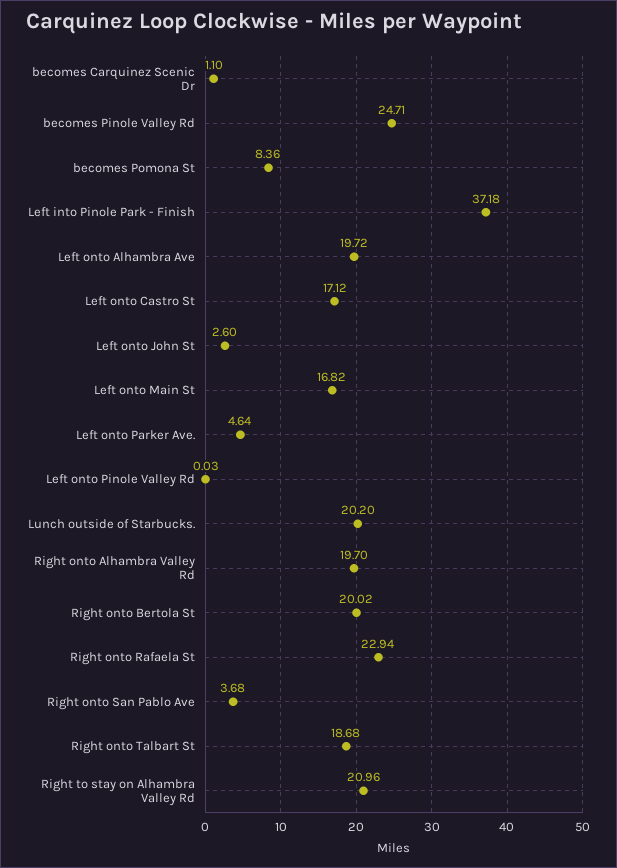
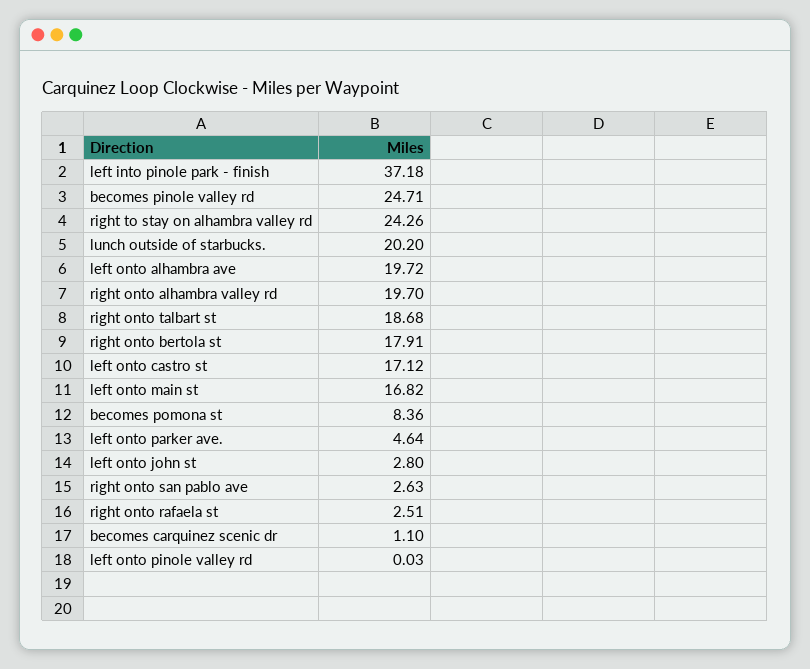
Left onto John St: 2.6 -> 2.8
Right onto Bertola St: 20.02 -> 17.91
Right onto Rafaela St: 22.94 -> 2.51
Right onto San Pablo Ave: 3.68 -> 2.63
Right to stay on Alhambra Valley Rd: 20.96 -> 24.26

